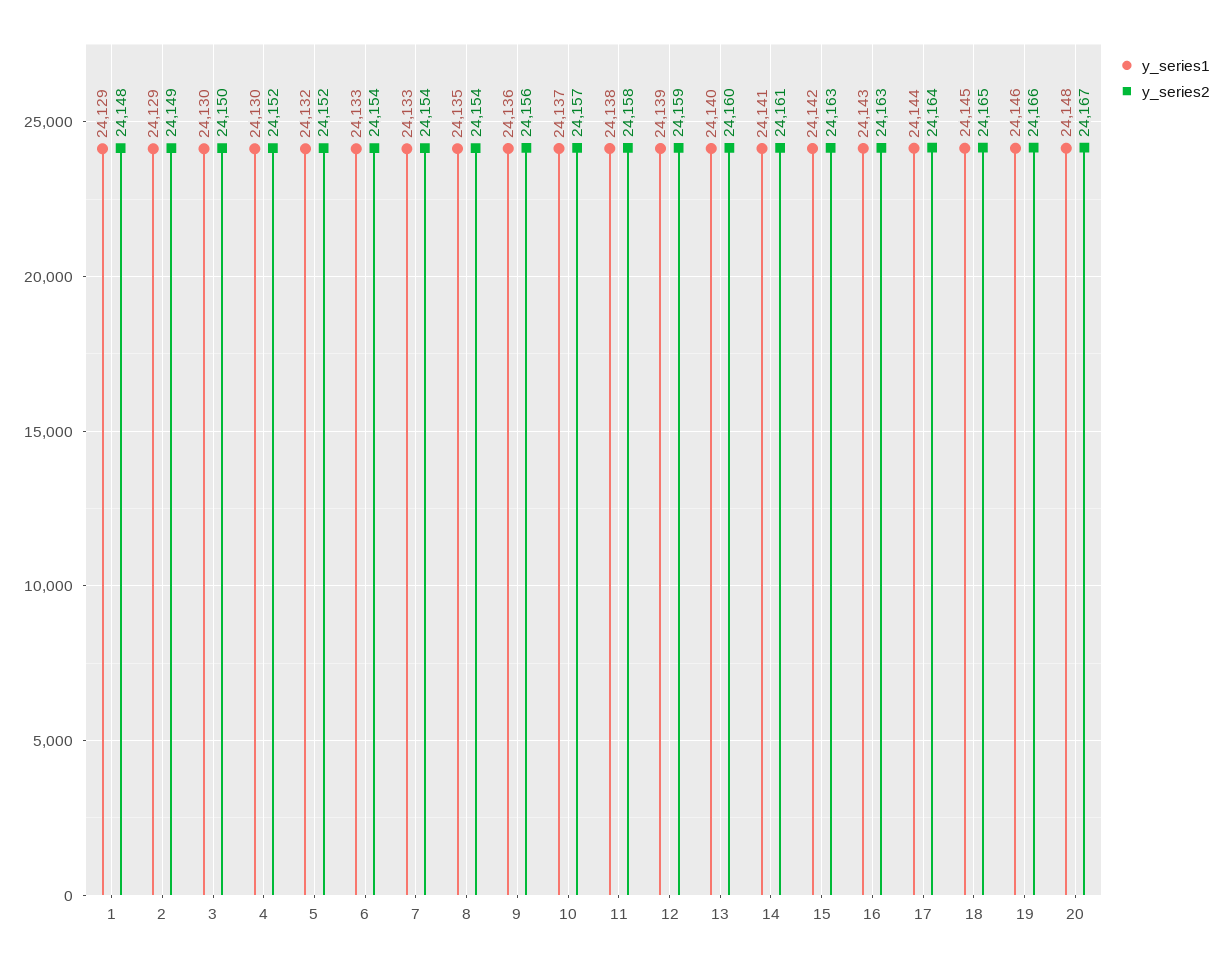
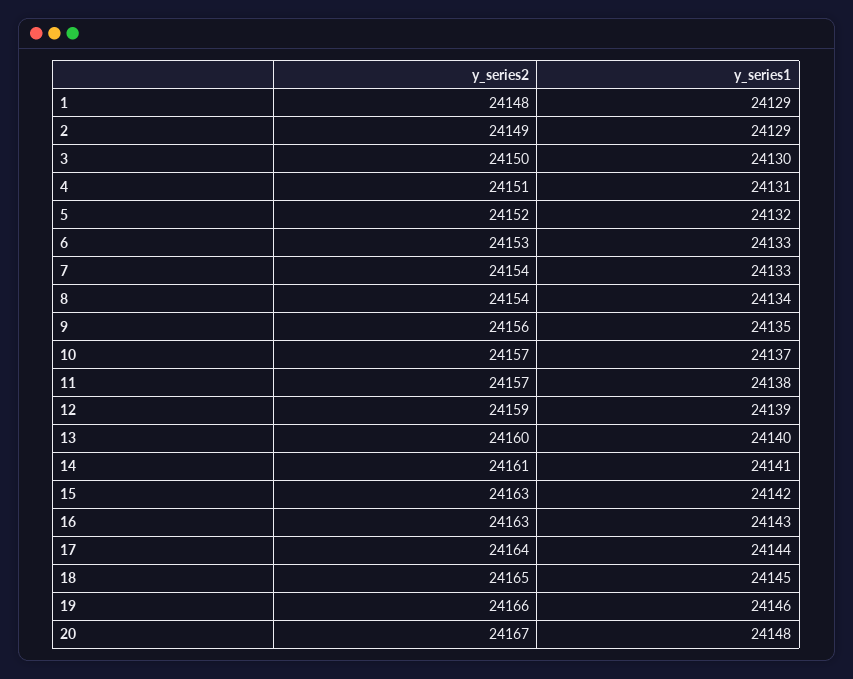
y_series1, 4: 24130 -> 24131
y_series2, 4: 24152 -> 24151
y_series2, 6: 24154 -> 24153
y_series1, 8: 24135 -> 24134
y_series1, 9: 24136 -> 24135
y_series2, 11: 24158 -> 24157

